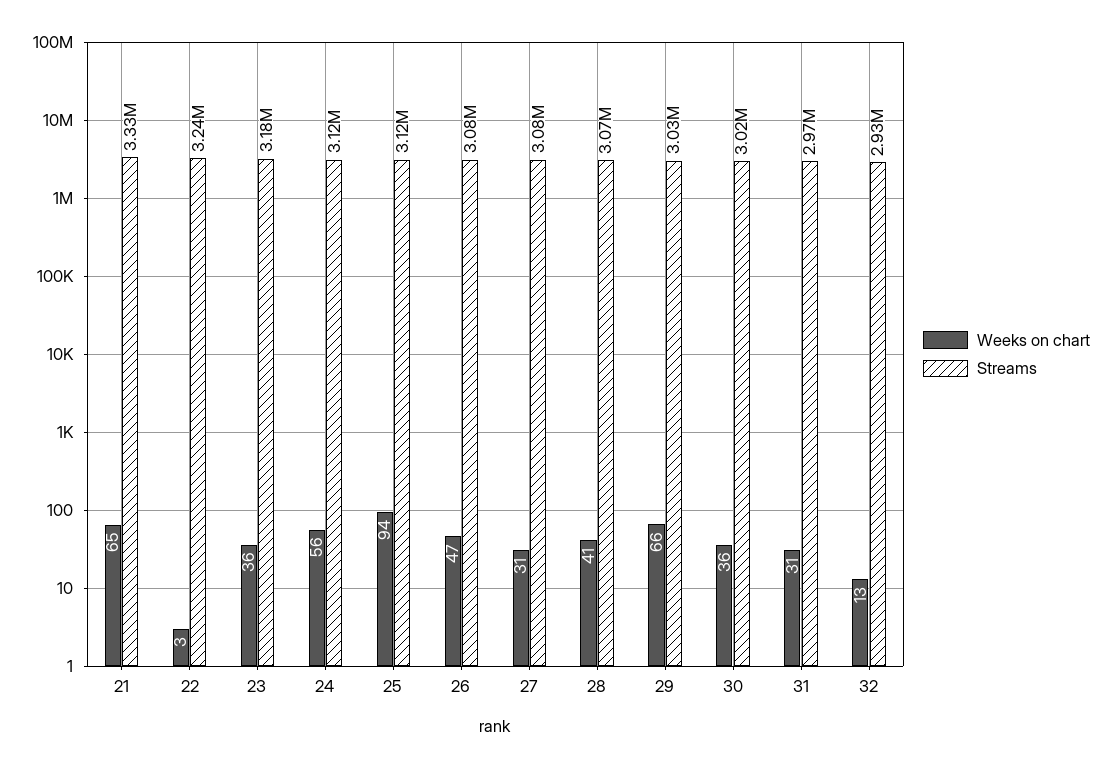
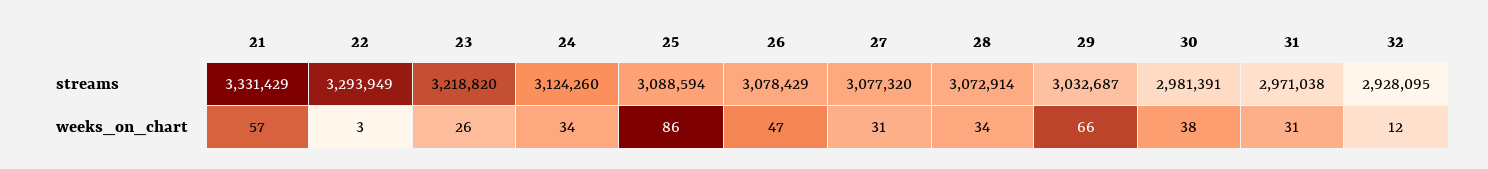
Weeks on chart, 21: 65 -> 57
Streams, 22: 3240000 -> 3293949
Weeks on chart, 23: 36 -> 26
Streams, 23: 3180000 -> 3218820
Weeks on chart, 24: 56 -> 34
Weeks on chart, 25: 94 -> 86
Streams, 25: 3120000 -> 3088594
Weeks on chart, 28: 41 -> 34
Weeks on chart, 30: 36 -> 38
Streams, 30: 3020000 -> 2981391
Weeks on chart, 32: 13 -> 12

